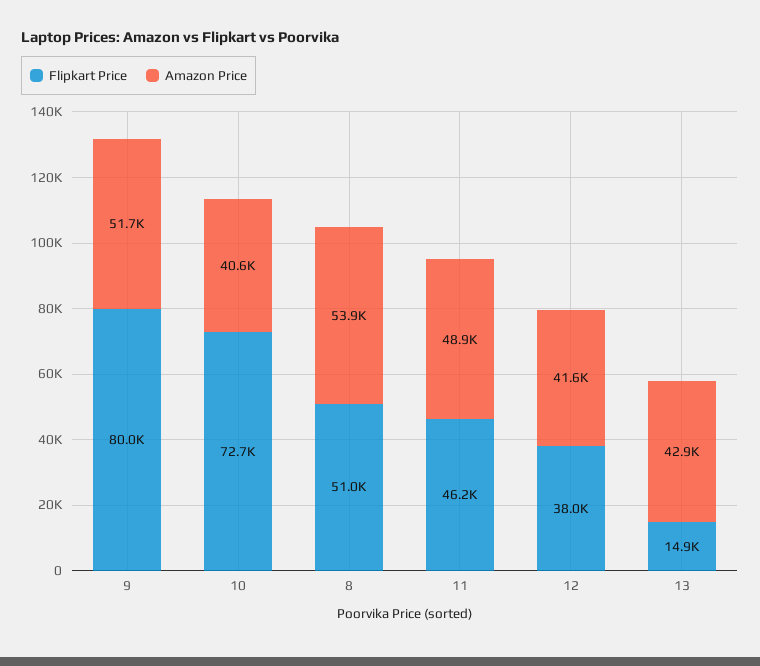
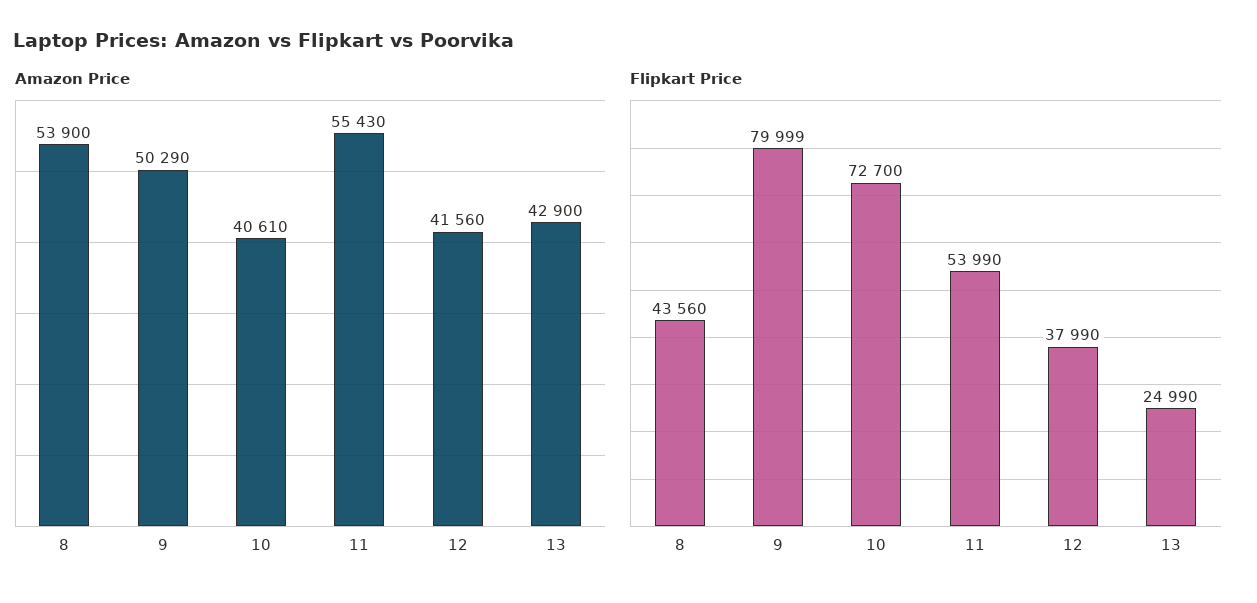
Amazon Price, 9: 51700 -> 50290
Flipkart Price, 8: 51000 -> 43560
Flipkart Price, 11: 46200 -> 53990
Amazon Price, 11: 48900 -> 55430
Flipkart Price, 13: 14900 -> 24990

